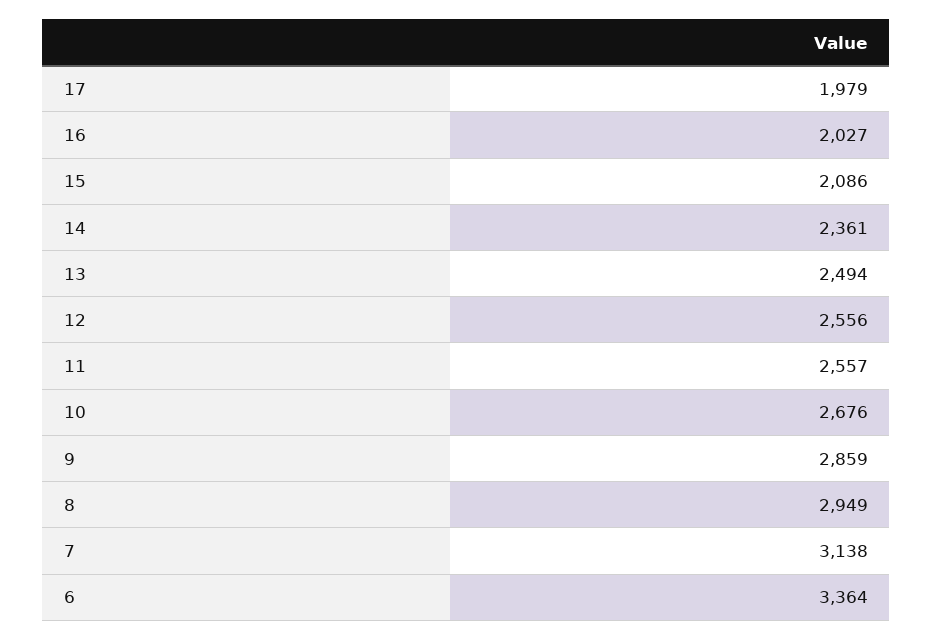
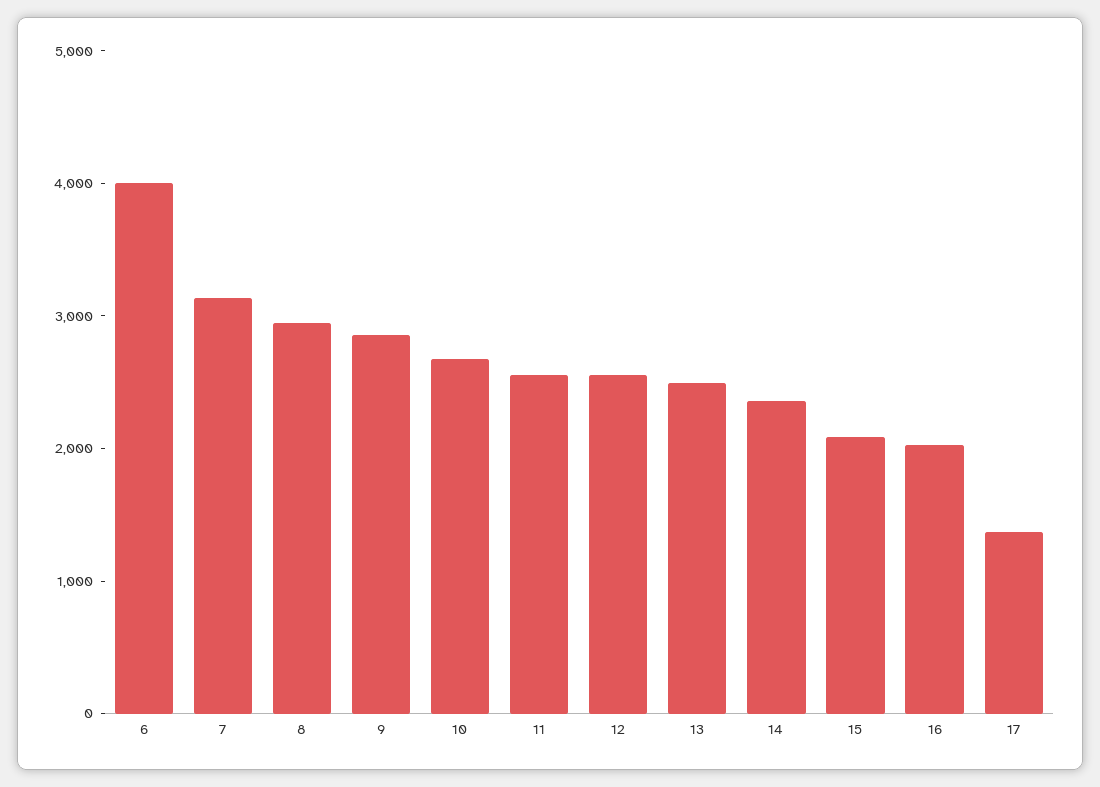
17: 1979 -> 1400
6: 3364 -> 4000

